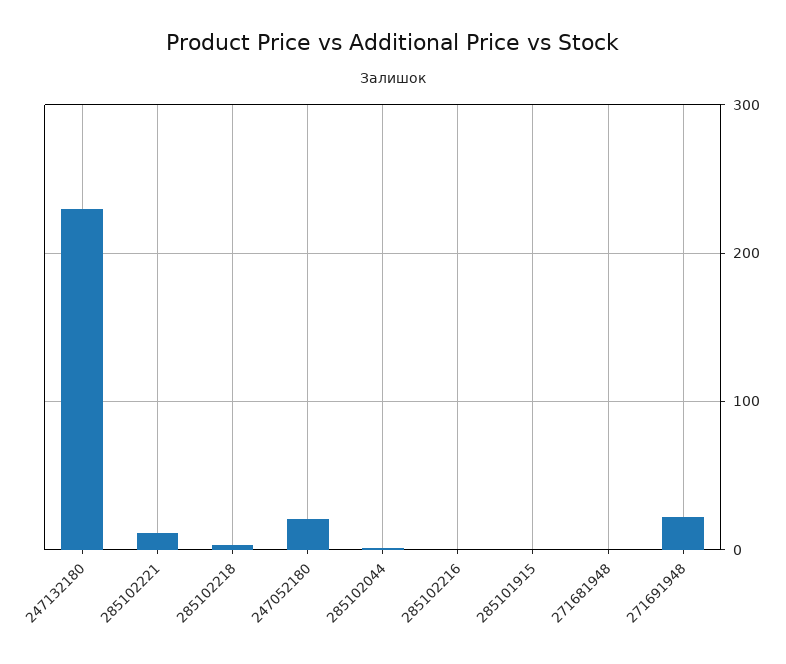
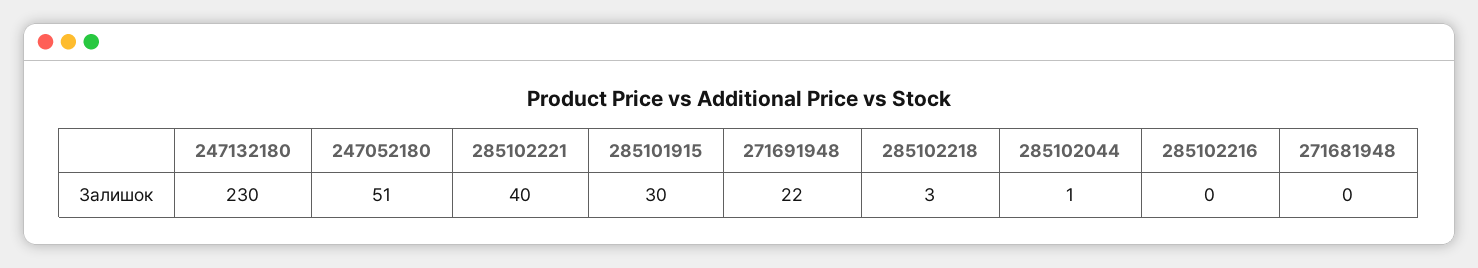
285102221: 10 -> 40
247052180: 20 -> 51
285101915: 0 -> 30

